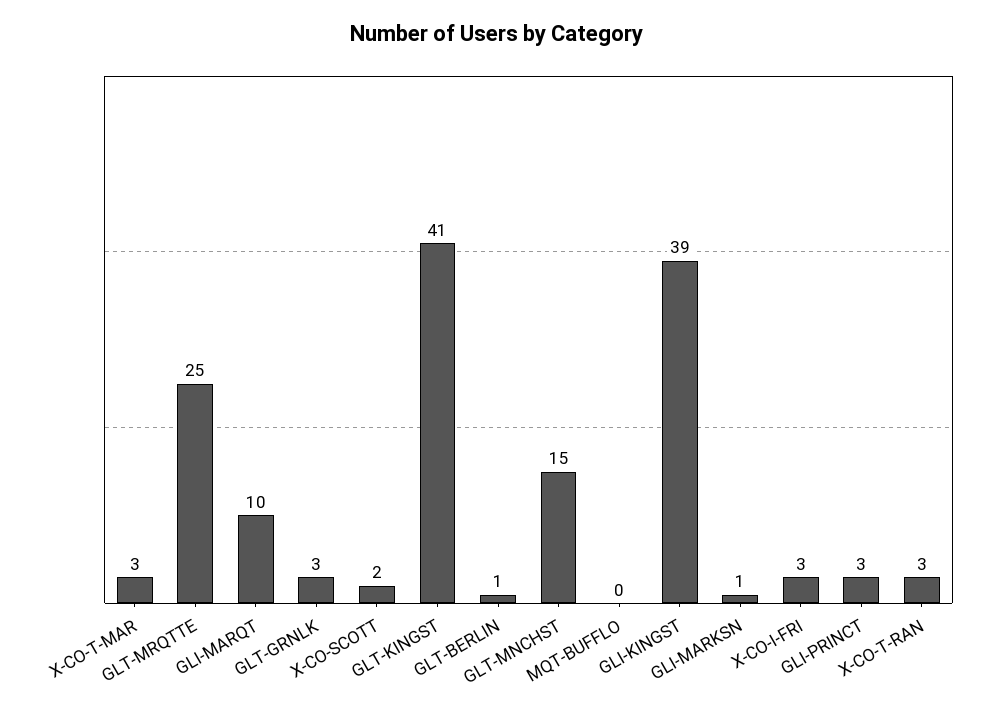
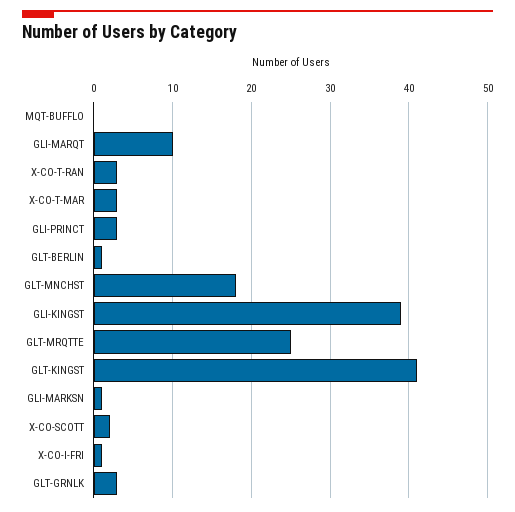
GLT-MNCHST: 15 -> 18
X-CO-I-FRI: 3 -> 1

